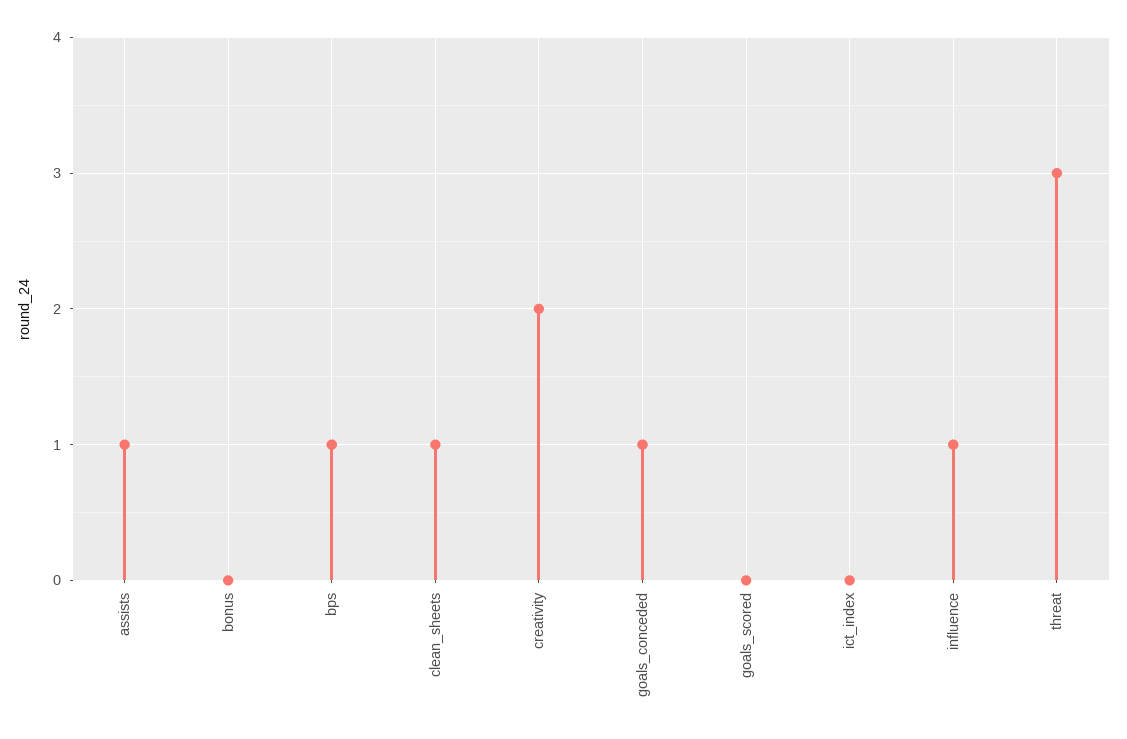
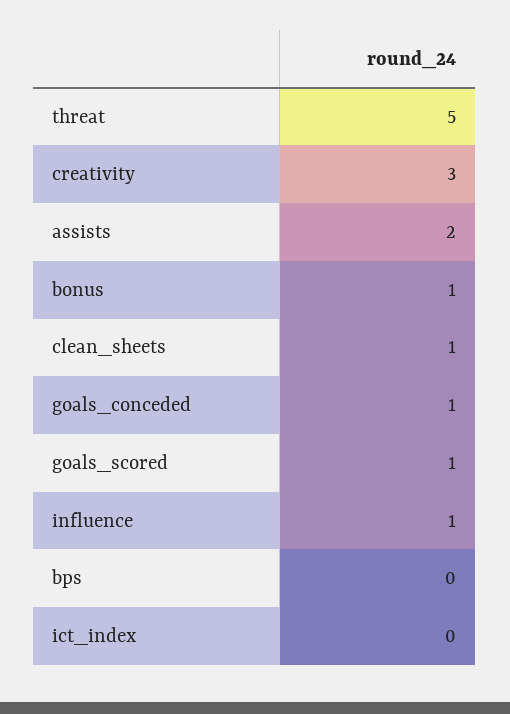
assists: 1 -> 2
bonus: 0 -> 1
bps: 1 -> 0
creativity: 2 -> 3
goals_scored: 0 -> 1
threat: 3 -> 5

